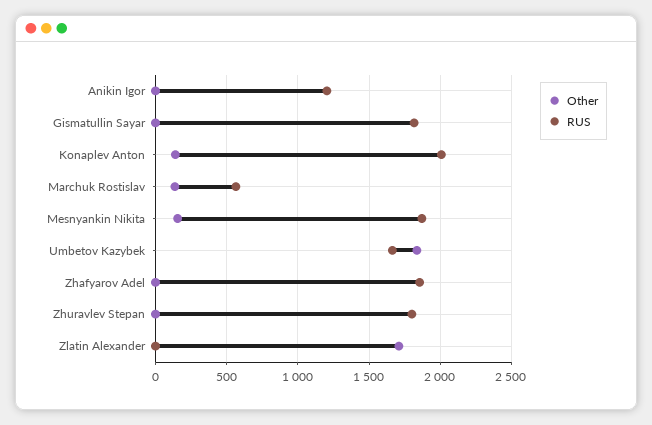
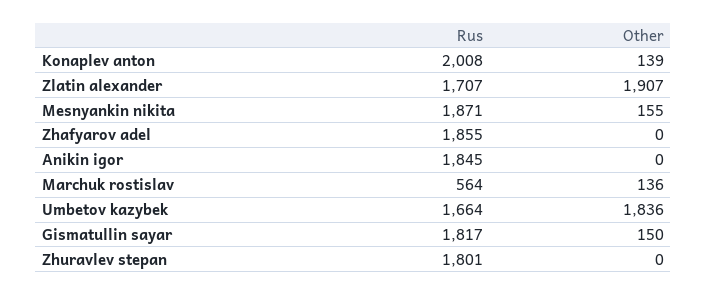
RUS, Anikin Igor: 1200 -> 1845
Other, Gismatullin Sayar: 0 -> 150
Other, Zlatin Alexander: 1700 -> 1907
RUS, Zlatin Alexander: 0 -> 1707

